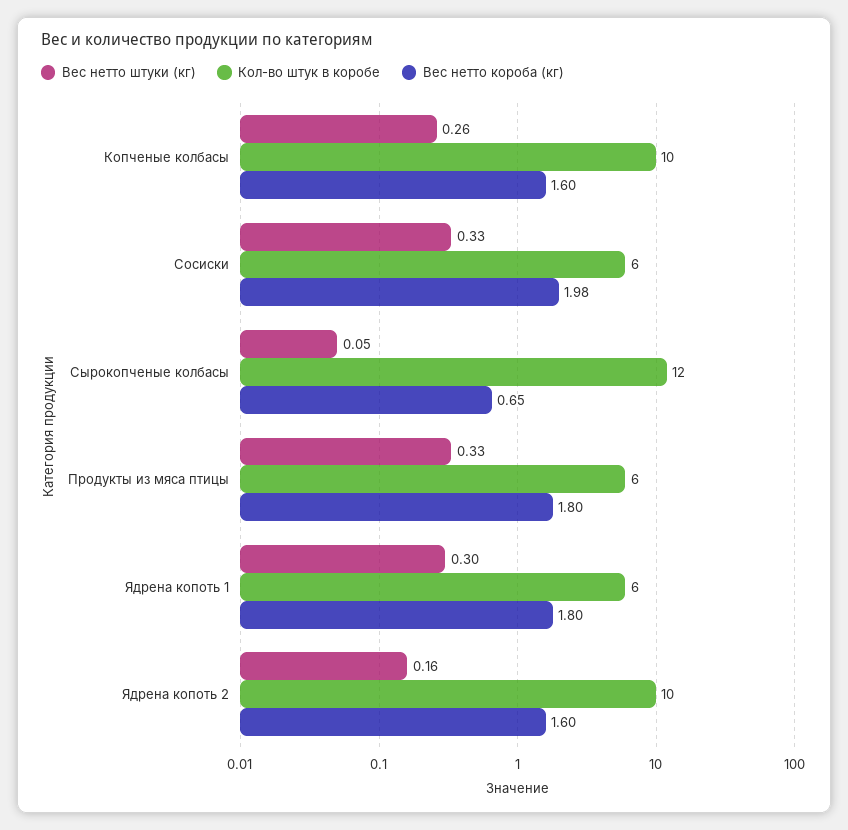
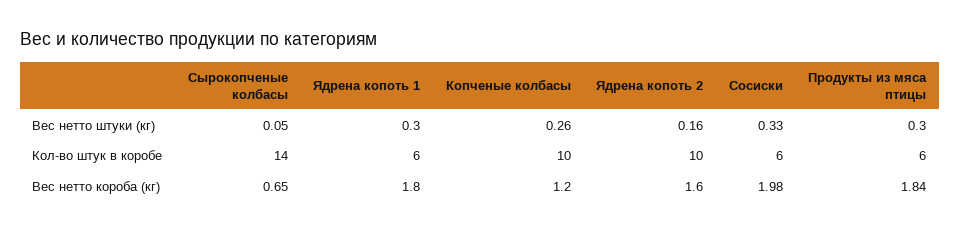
Вес нетто короба (кг), Копченые колбасы: 1.6 -> 1.2
Кол-во штук в коробе, Сырокопченые колбасы: 12 -> 14
Вес нетто штуки (кг), Продукты из мяса птицы: 0.33 -> 0.3
Вес нетто короба (кг), Продукты из мяса птицы: 1.8 -> 1.84

